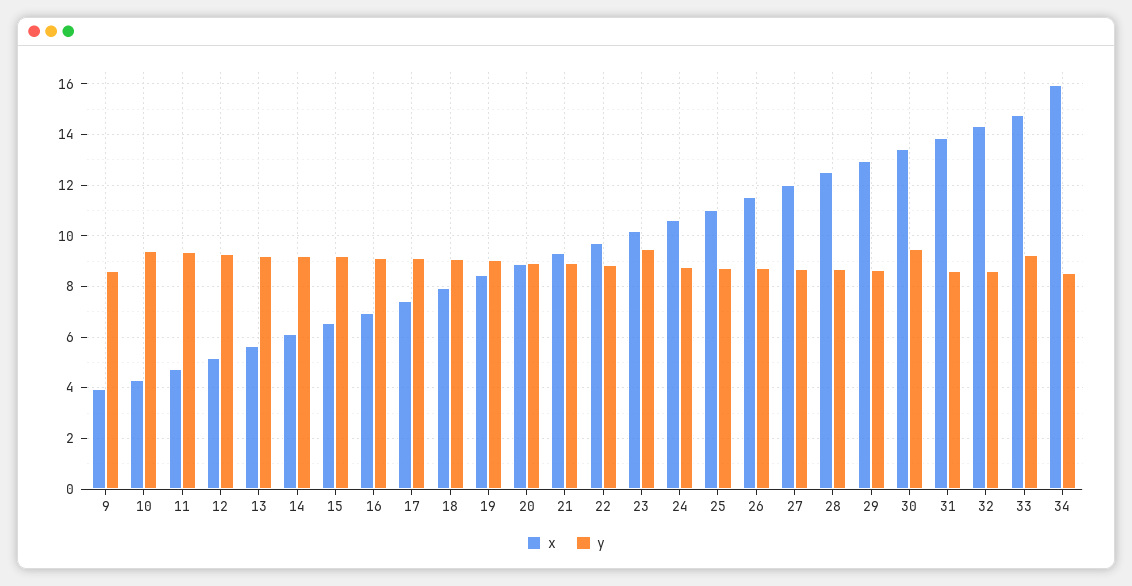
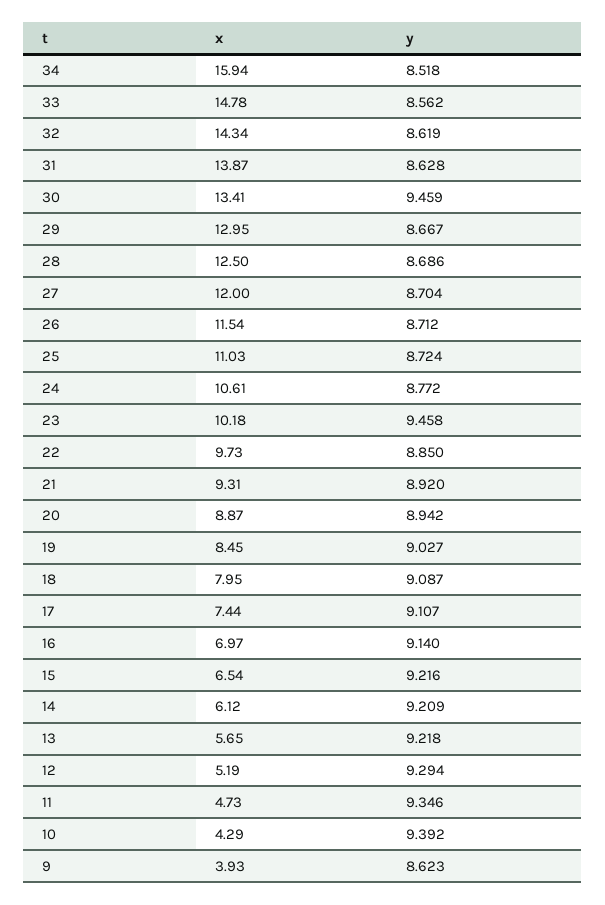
y, 33: 9.25 -> 8.562

